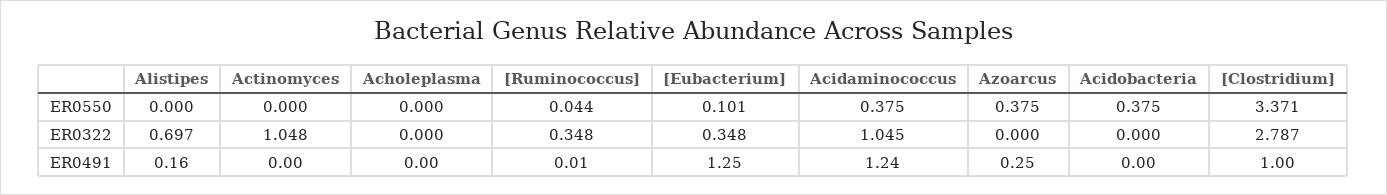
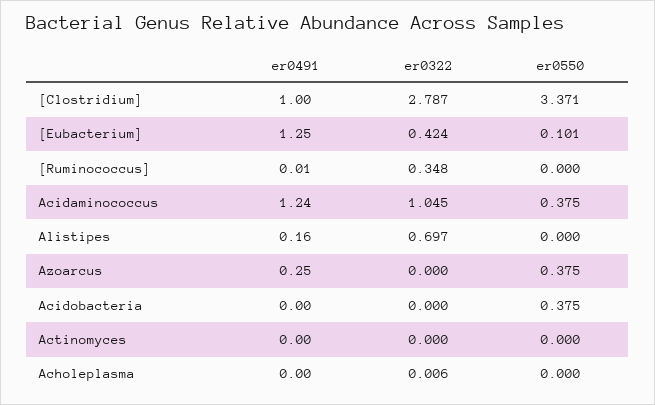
[Ruminococcus], ER0550: 0.044 -> 0
Actinomyces, ER0322: 1.048 -> 0
Acholeplasma, ER0322: 0 -> 0.006
[Eubacterium], ER0322: 0.348 -> 0.424

